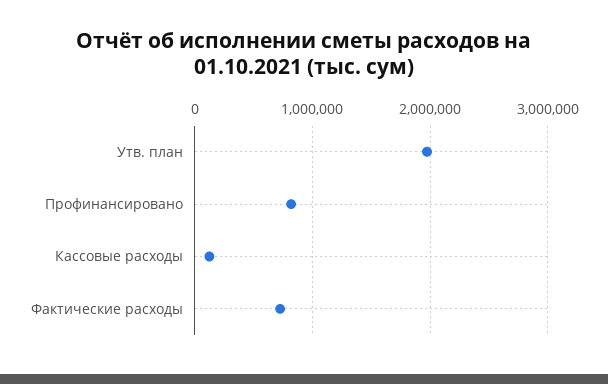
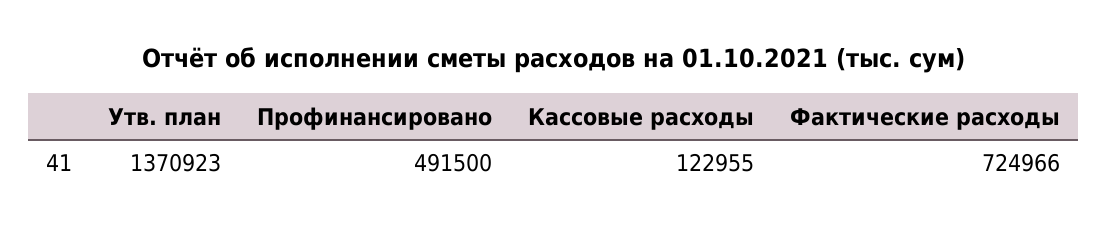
Утв. план: 2000000 -> 1370923
Профинансировано: 800000 -> 491500

